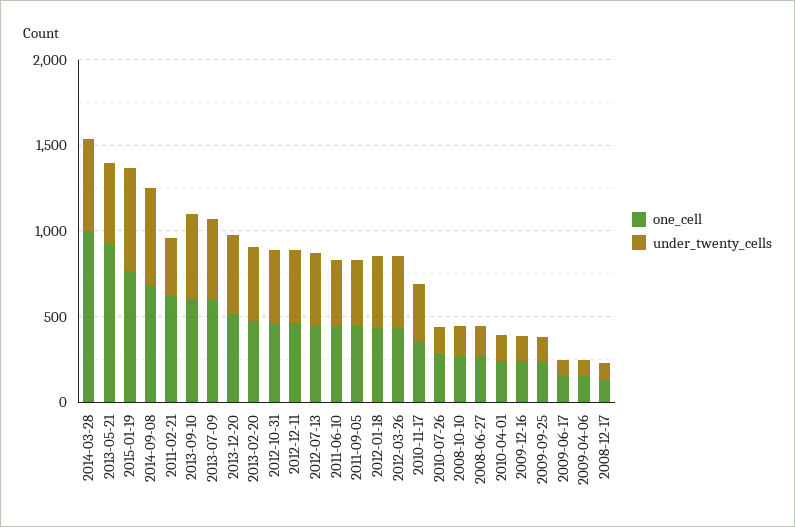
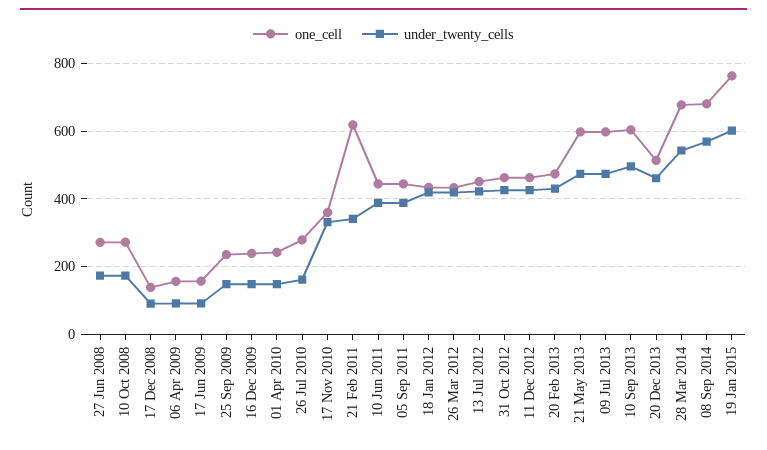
one_cell, 2014-03-28: 1000 -> 680
one_cell, 2013-05-21: 900 -> 600

